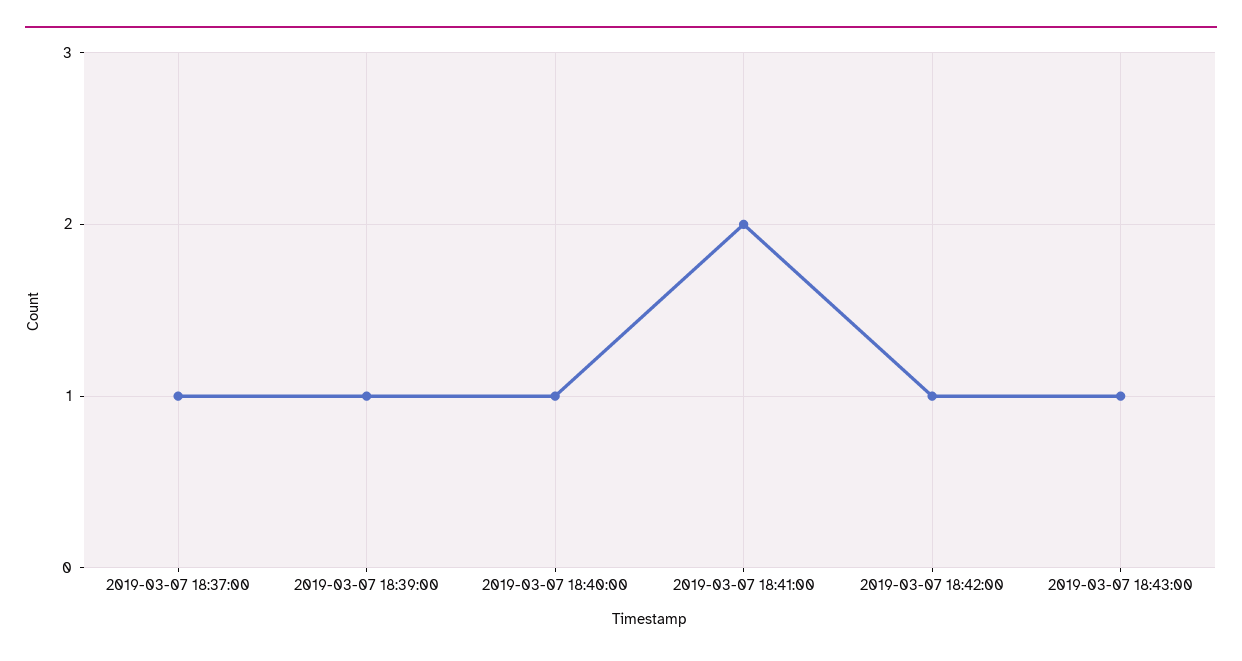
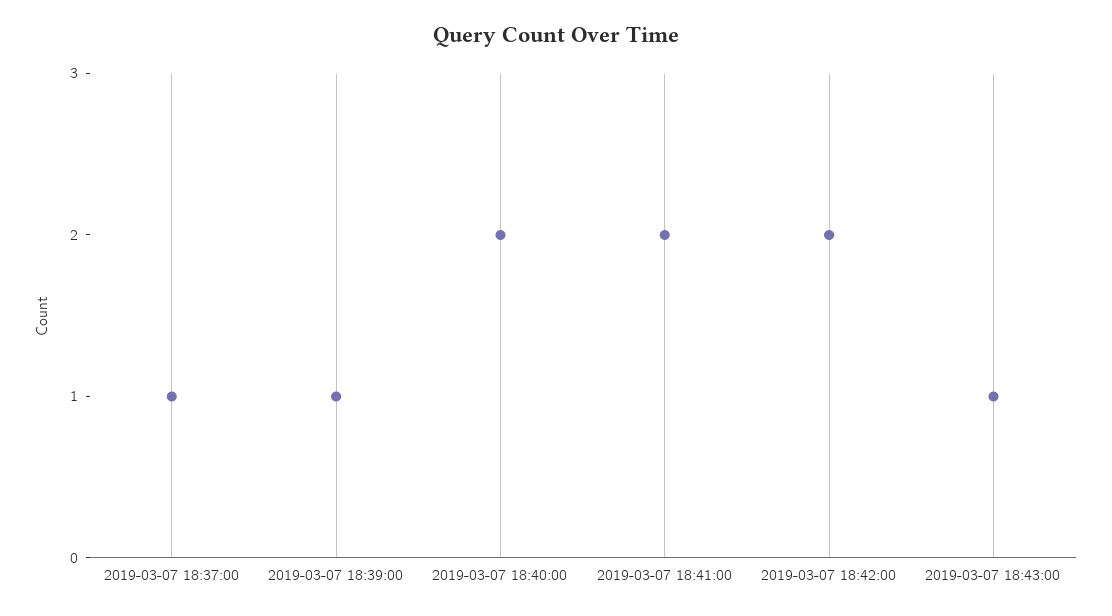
2019-03-07 18:40:00: 1 -> 2
2019-03-07 18:42:00: 1 -> 2

